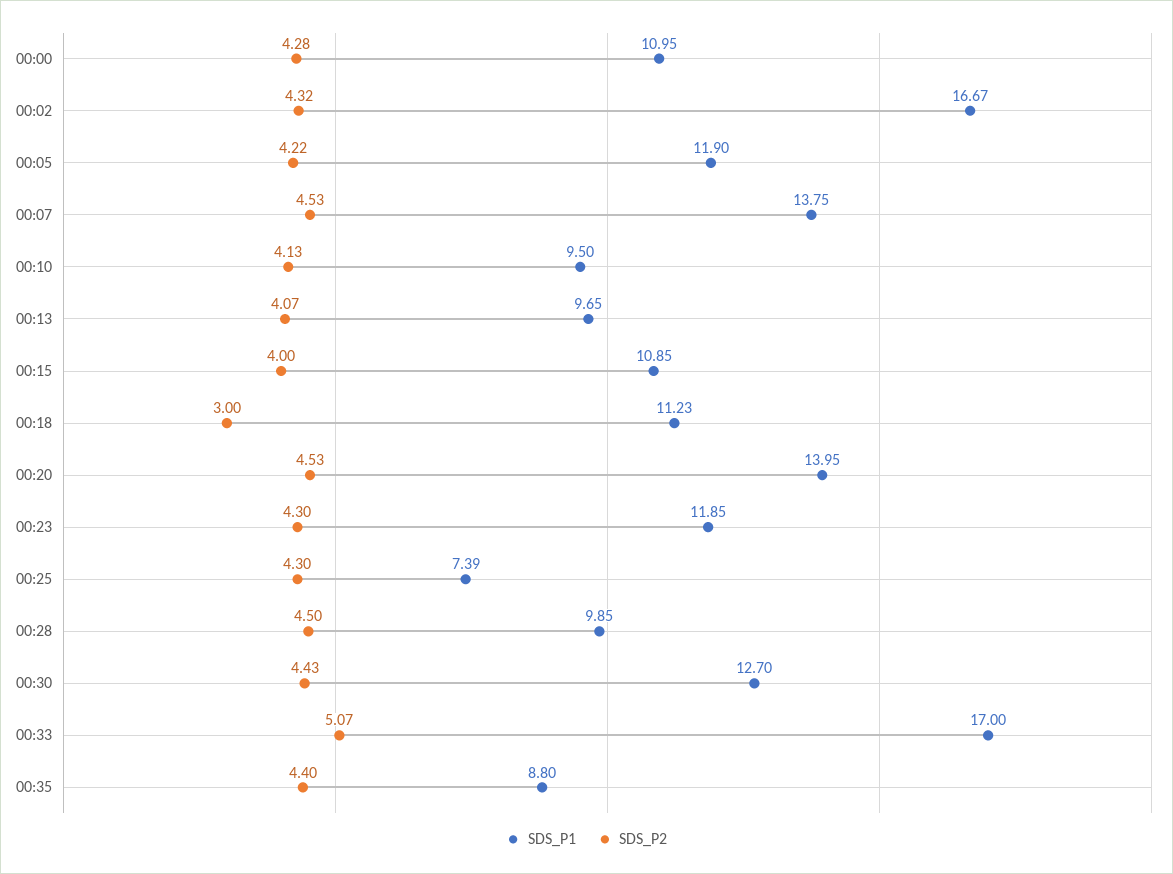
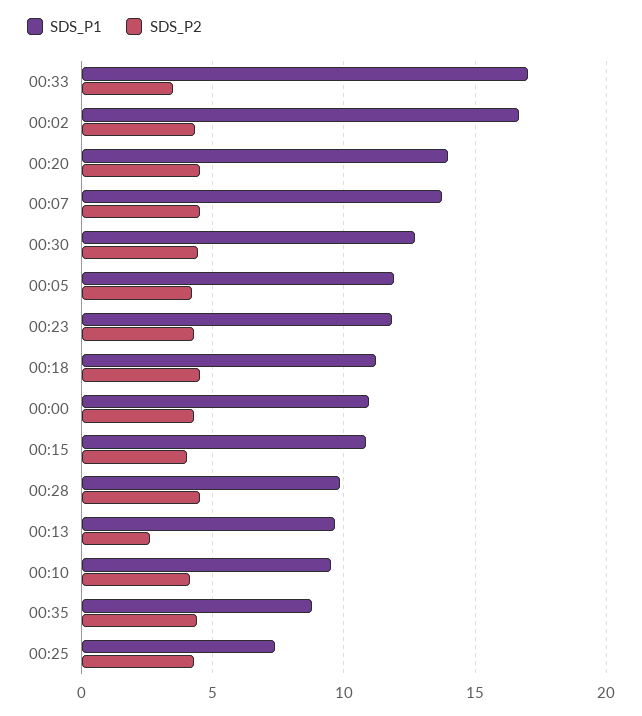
SDS_P2, 00:13: 4.07 -> 2.5
SDS_P2, 00:18: 3 -> 4.5
SDS_P2, 00:33: 5.07 -> 3.5

